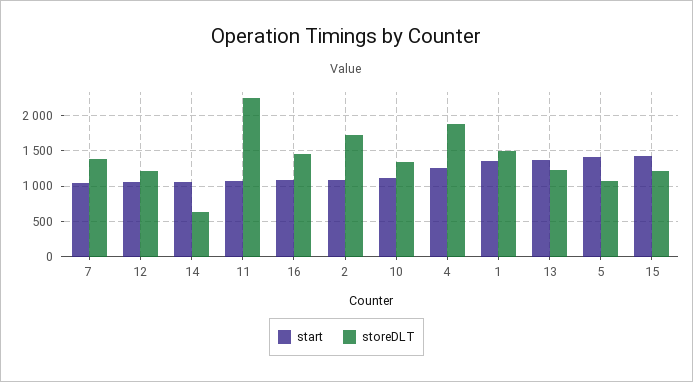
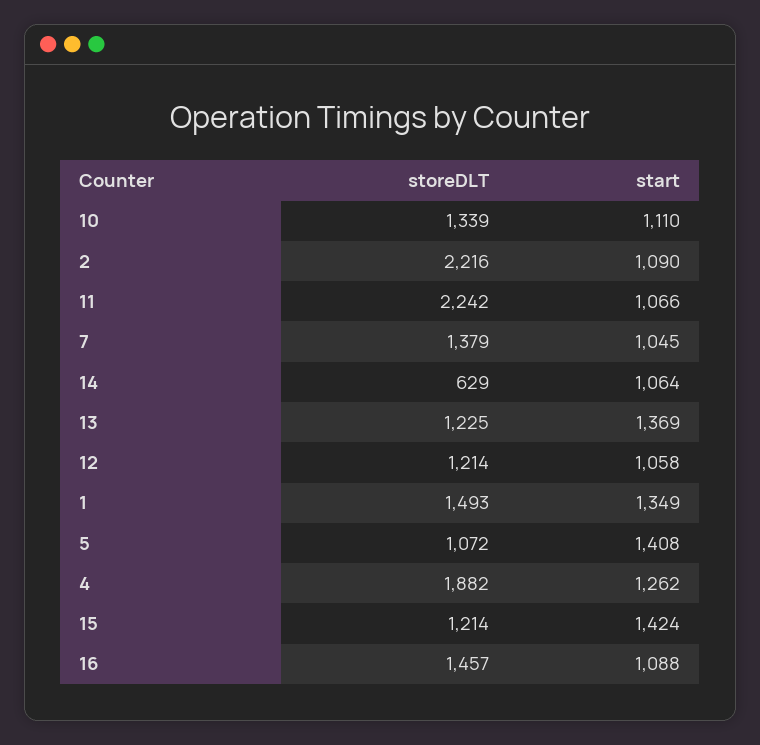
storeDLT, 2: 1700 -> 2216

